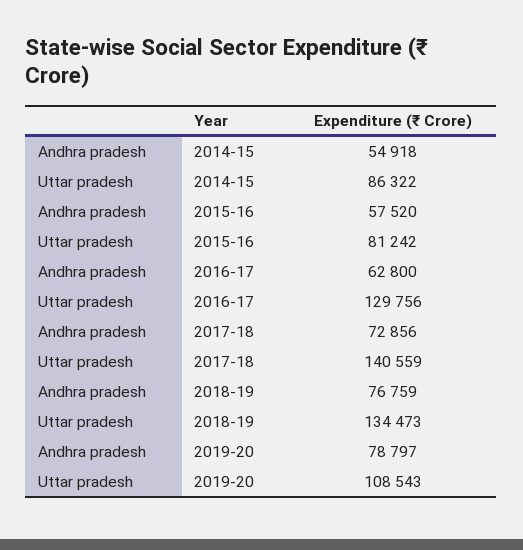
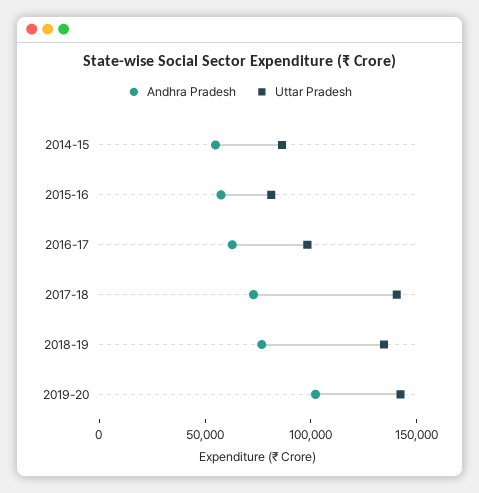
Uttar pradesh, 2016-17: 129756 -> 100000
Andhra pradesh, 2019-20: 78797 -> 100000
Uttar pradesh, 2019-20: 108543 -> 140000

